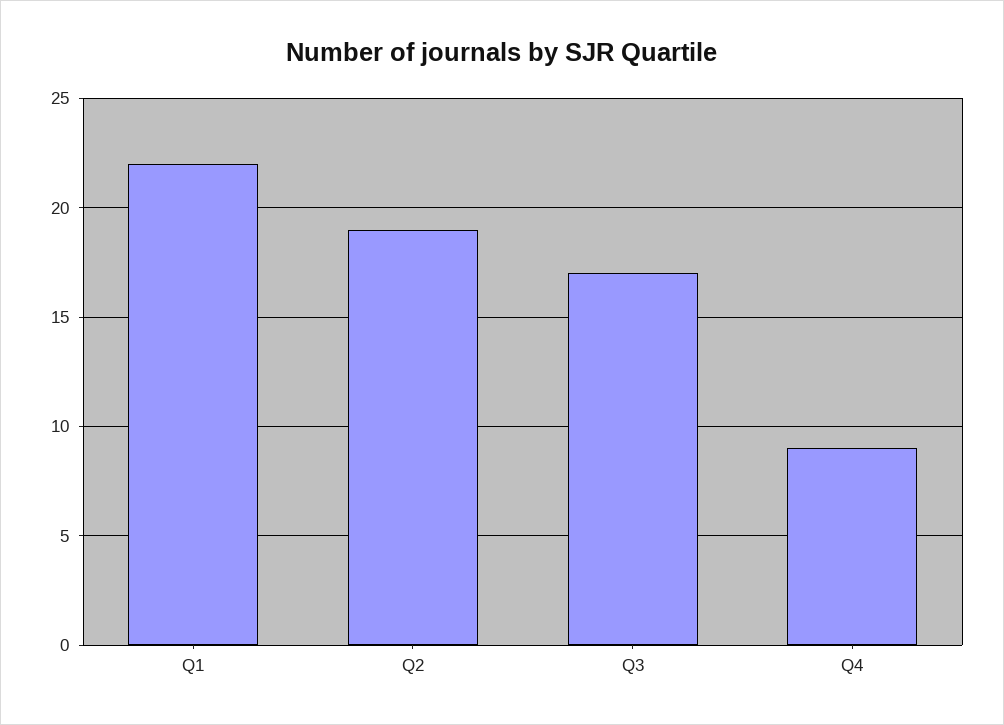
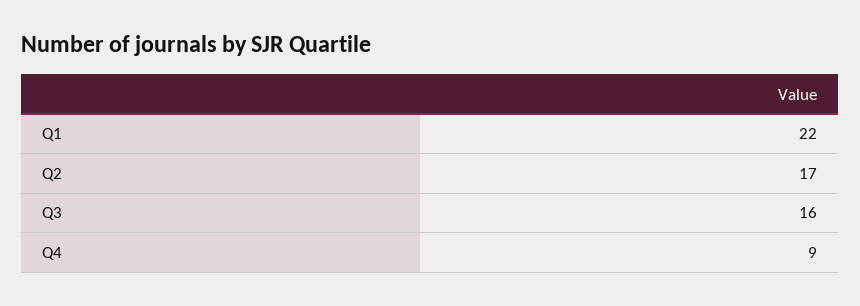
Q2: 19 -> 17
Q3: 17 -> 16

